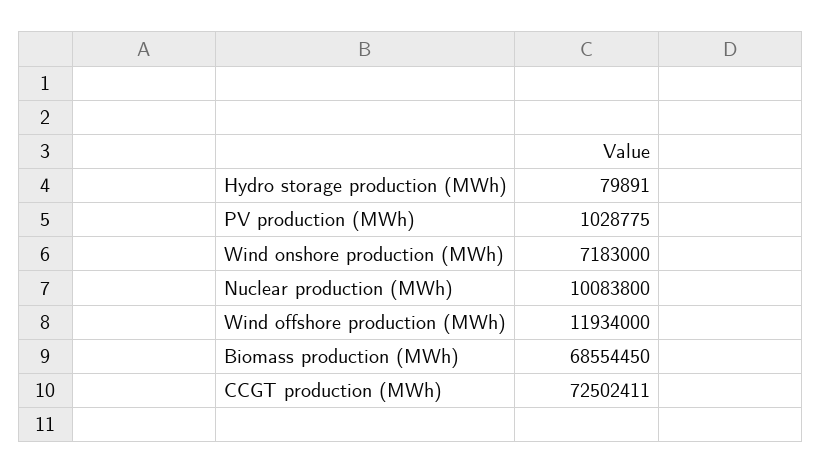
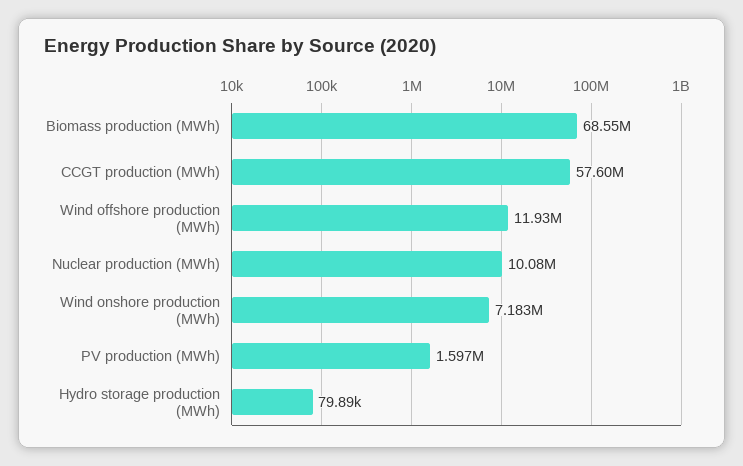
PV production (MWh): 1028775 -> 1597000
CCGT production (MWh): 72502411 -> 57600000

